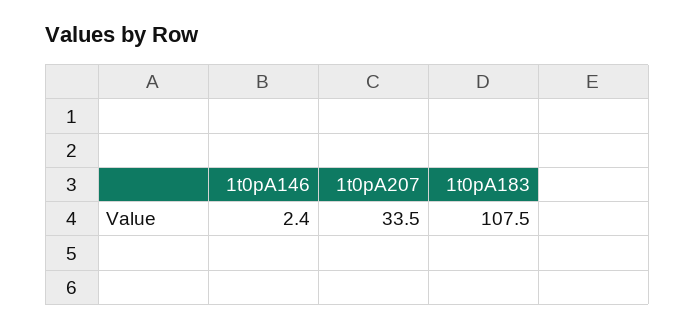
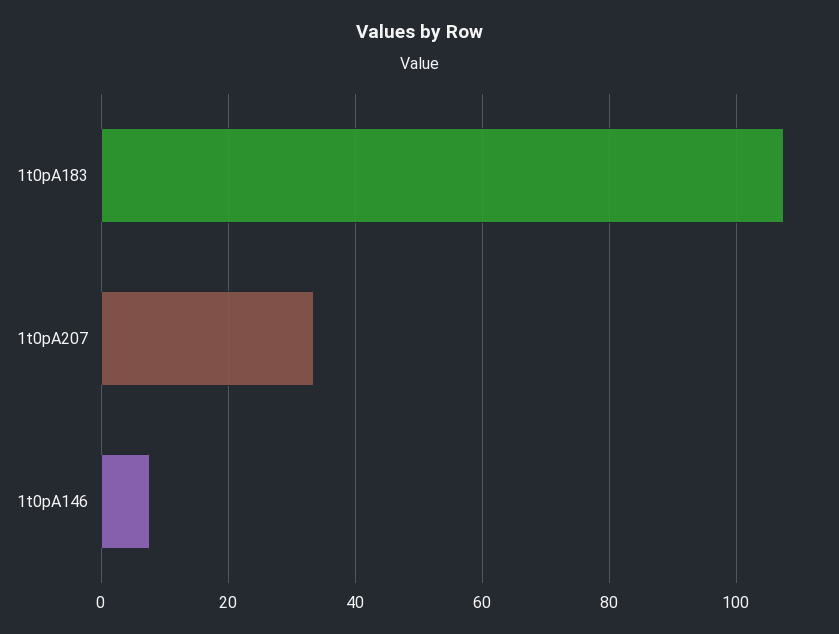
1t0pA146: 2.4 -> 8

